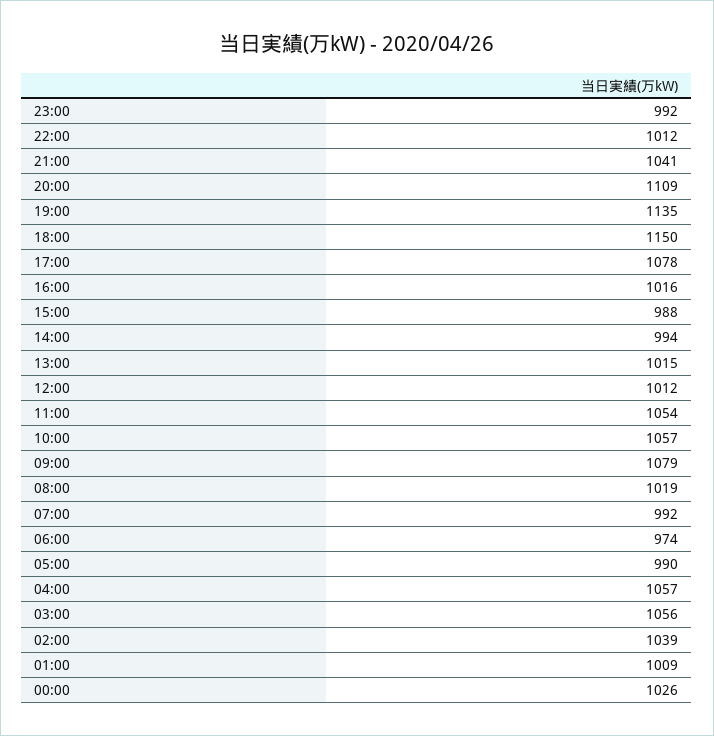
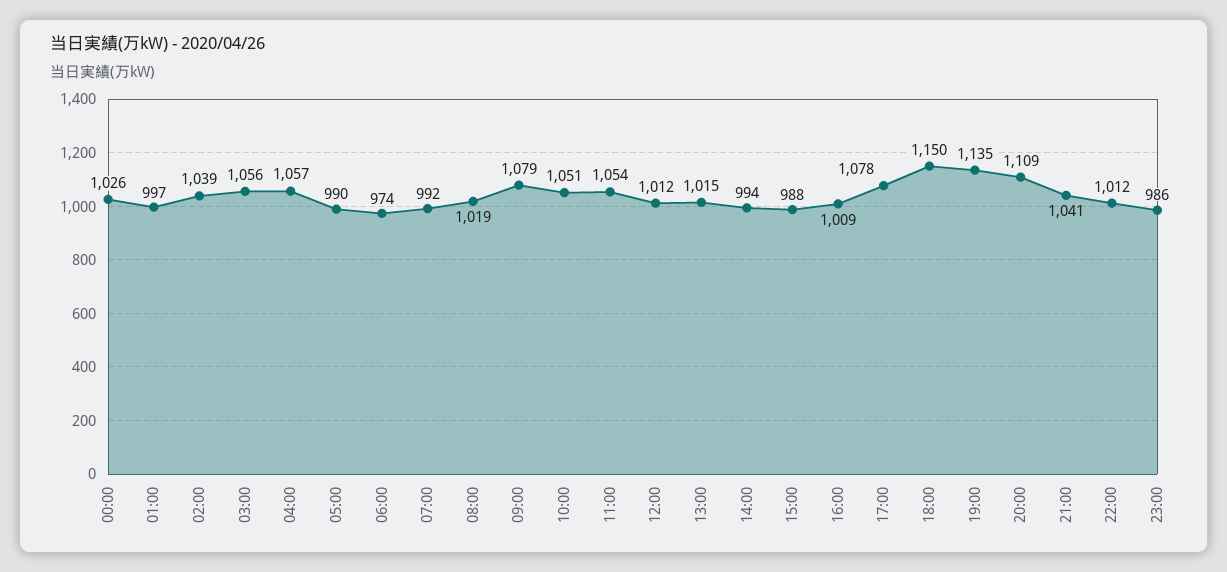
23:00: 992 -> 986
16:00: 1016 -> 1009
10:00: 1057 -> 1051
01:00: 1009 -> 997

